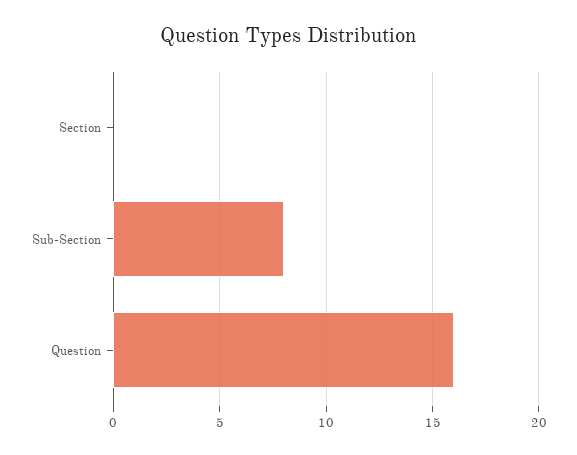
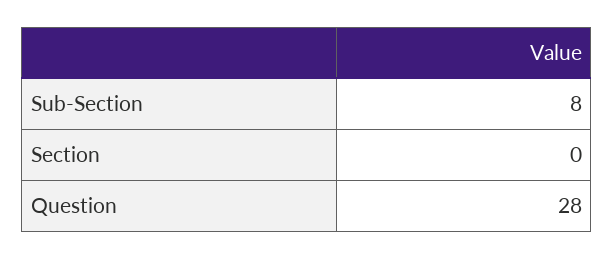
Question: 16 -> 28

